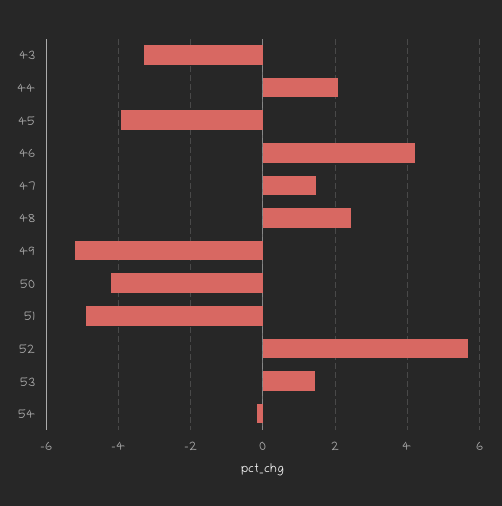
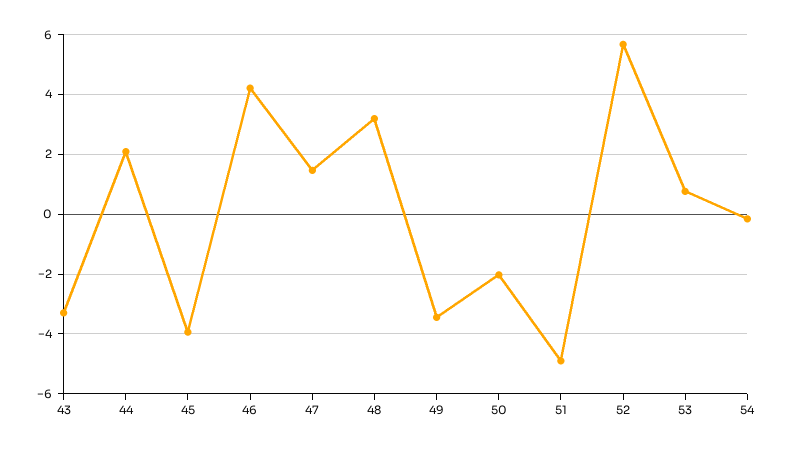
48: 2.4 -> 3.25
49: -5.2 -> -3.5
50: -4.2 -> -2
53: 1.4 -> 0.75

